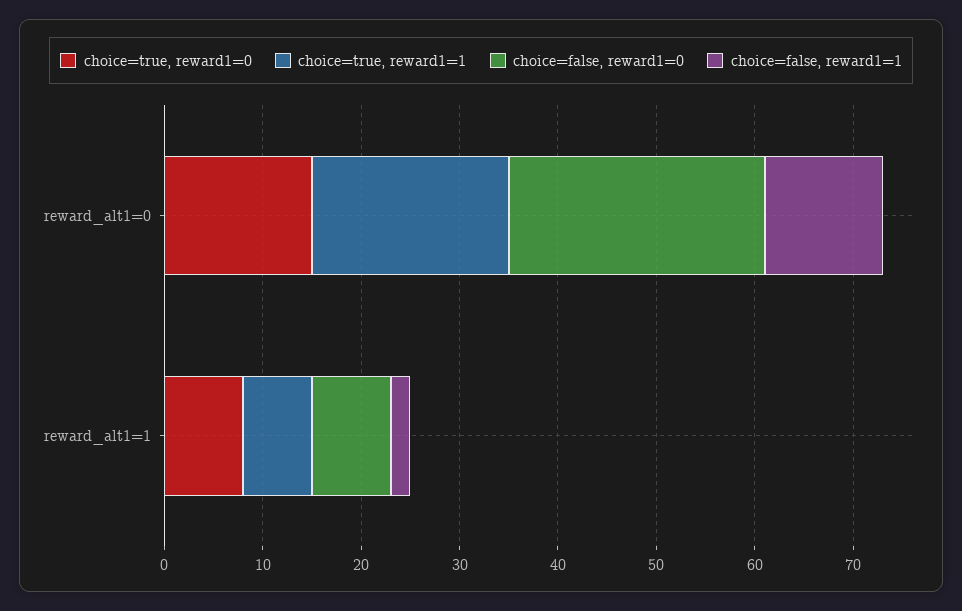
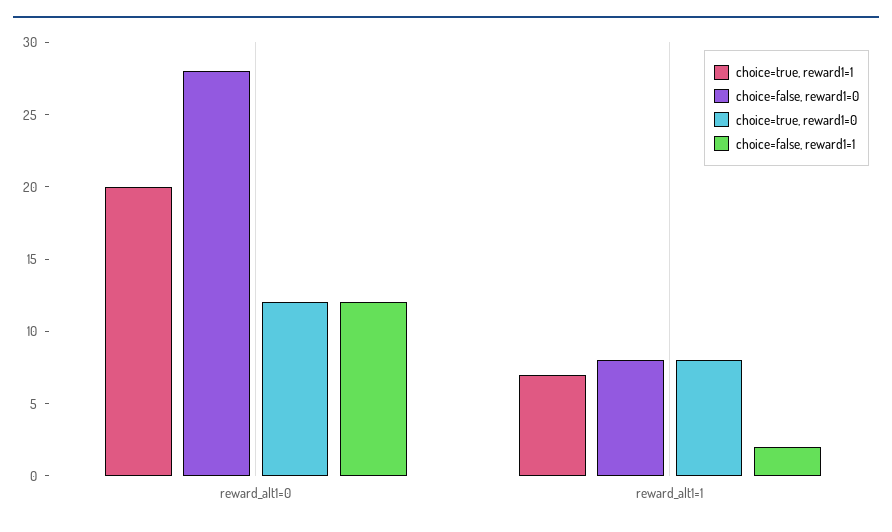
choice=true, reward1=0, reward_alt1=0: 15 -> 12
choice=false, reward1=0, reward_alt1=0: 26 -> 28

